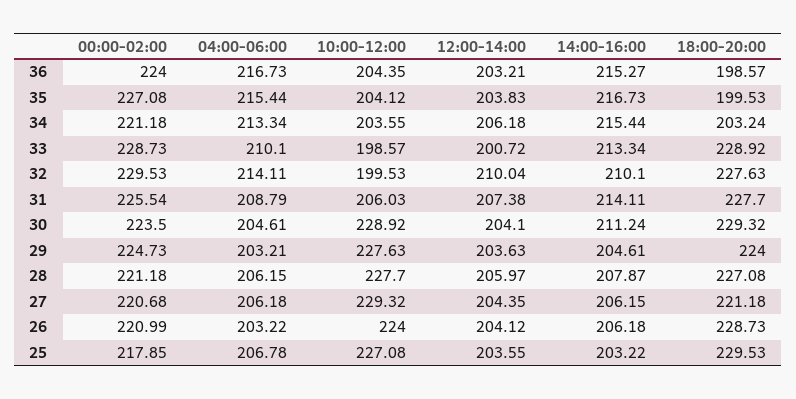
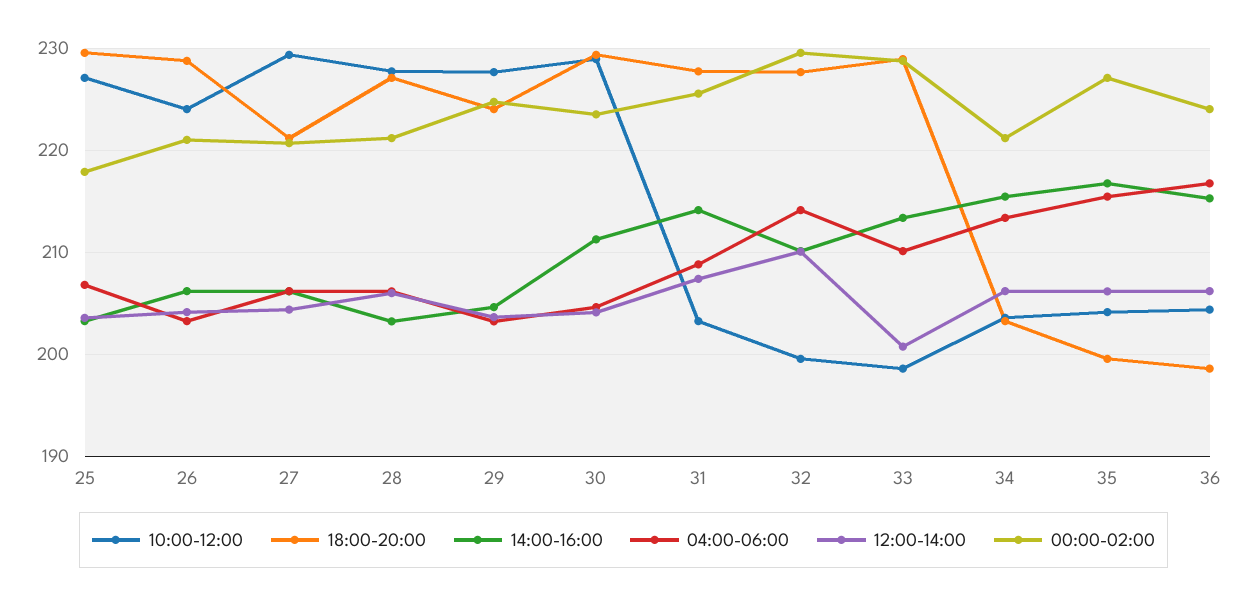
12:00-14:00, 36: 203.21 -> 206
12:00-14:00, 35: 203.83 -> 206
10:00-12:00, 31: 206.03 -> 203
14:00-16:00, 28: 207.87 -> 203

